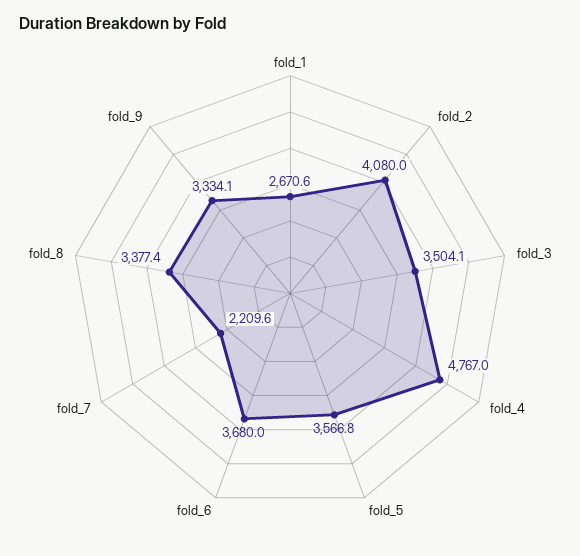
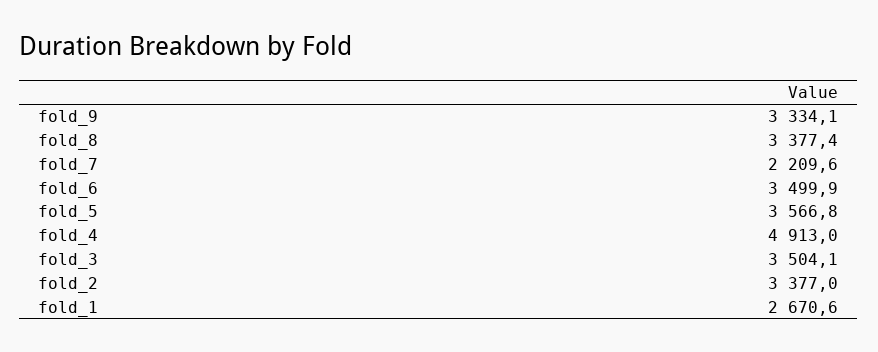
fold_2: 4080 -> 3377
fold_4: 4767 -> 4913
fold_6: 3680 -> 3499.9

